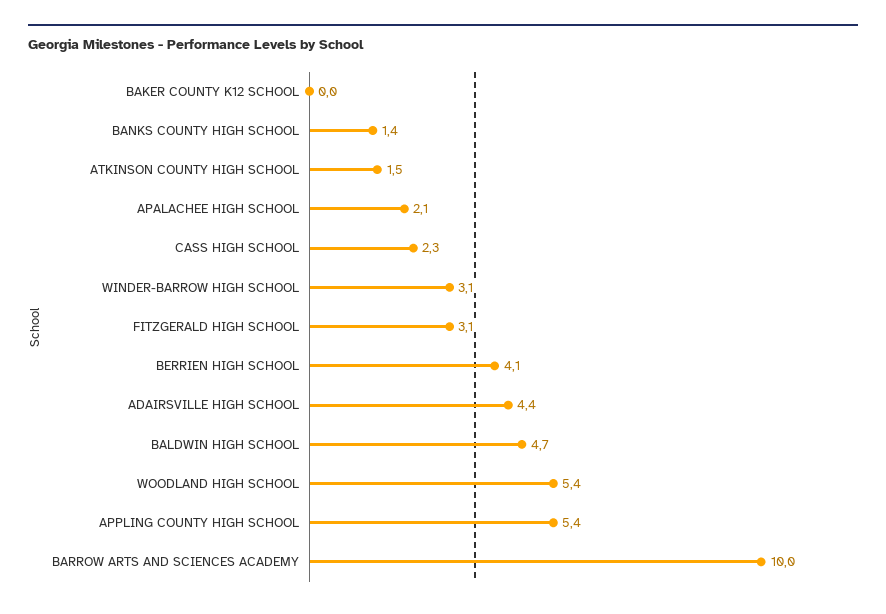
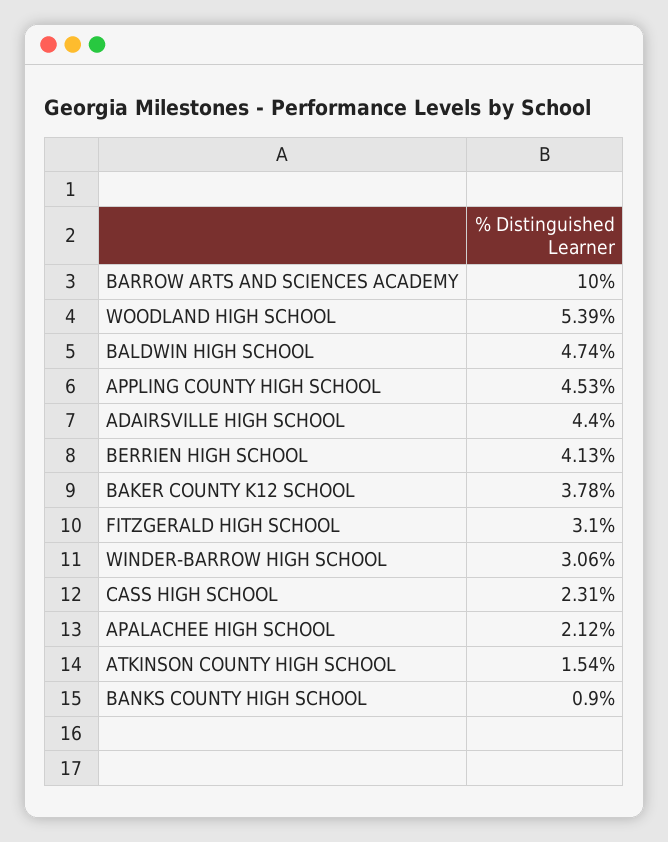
BAKER COUNTY K12 SCHOOL: 0 -> 3.78
BANKS COUNTY HIGH SCHOOL: 1.4 -> 0.9
APPLING COUNTY HIGH SCHOOL: 5.4 -> 4.53

